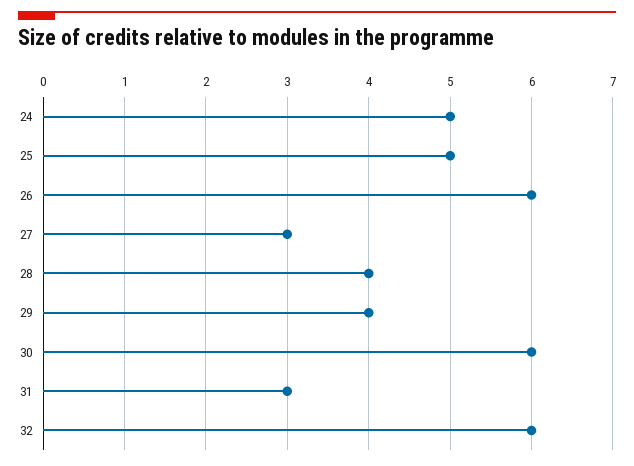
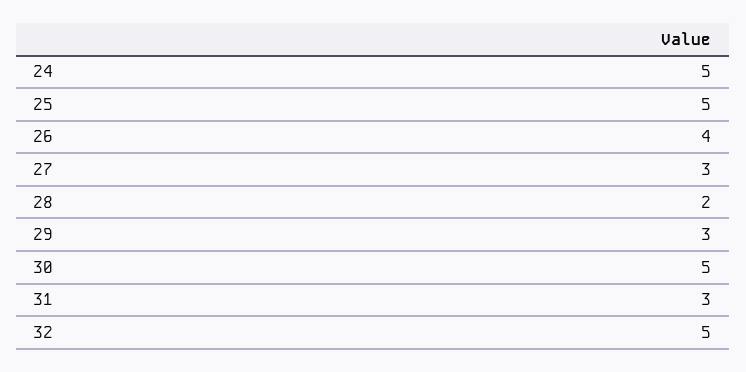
26: 6 -> 4
28: 4 -> 2
29: 4 -> 3
30: 6 -> 5
32: 6 -> 5

